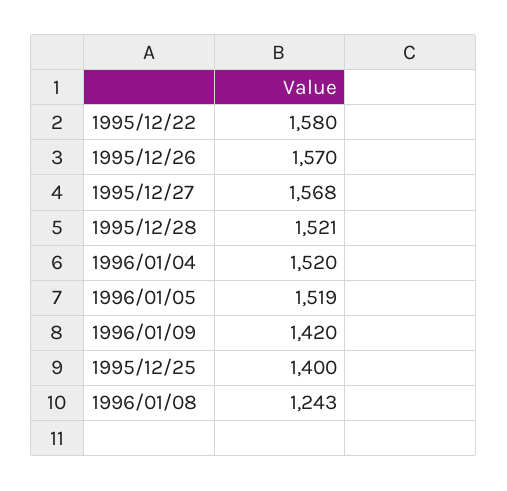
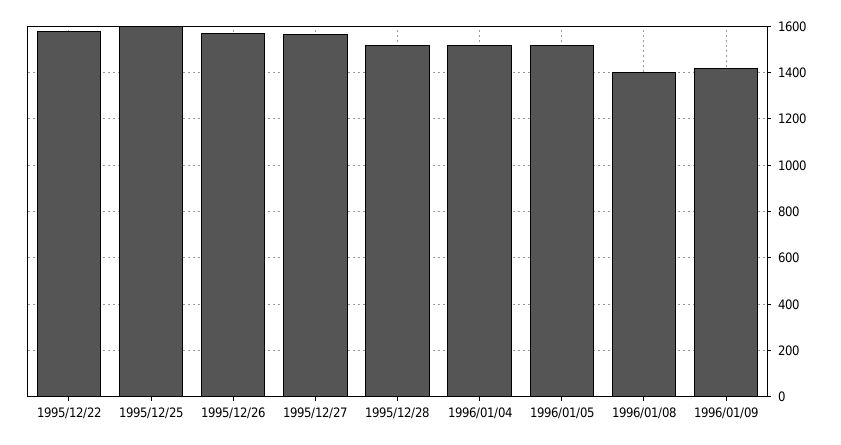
1995/12/25: 1400 -> 1600
1996/01/08: 1243 -> 1400

